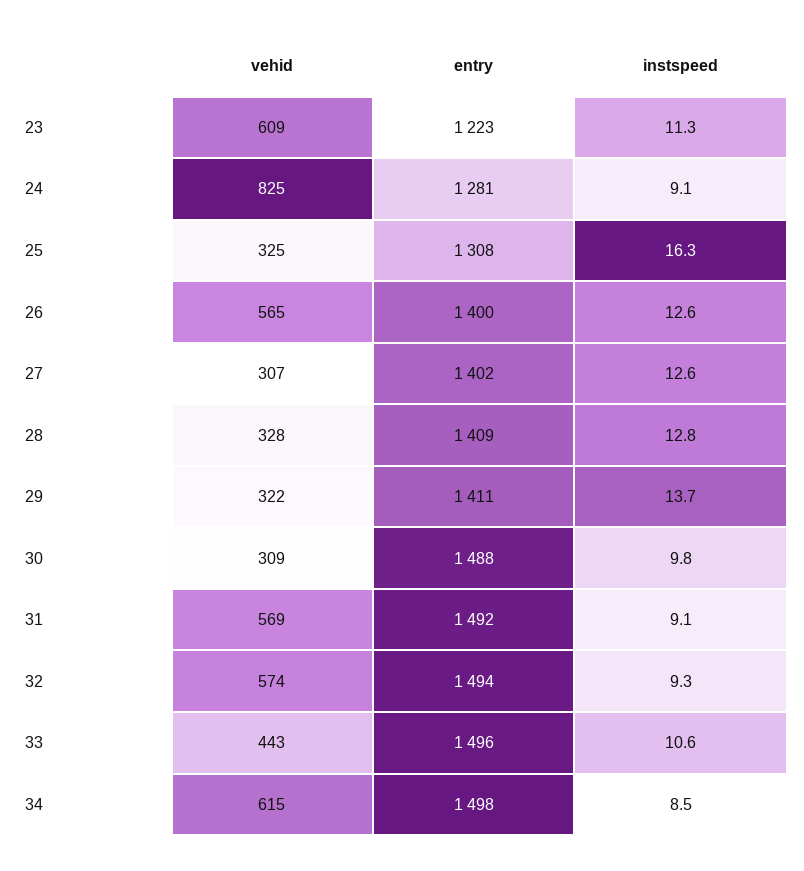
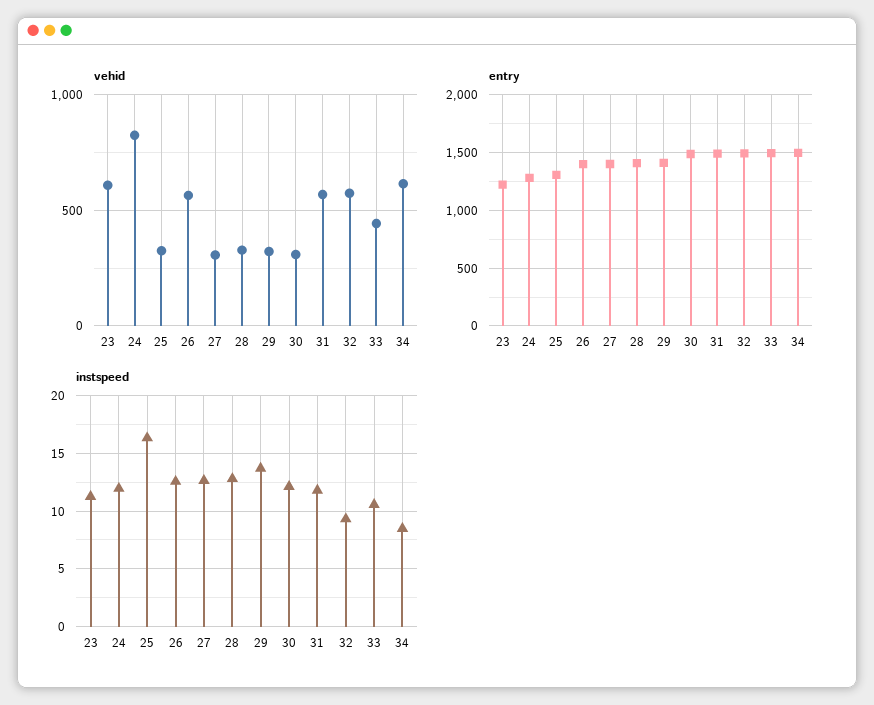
instspeed, 24: 9.1 -> 12
instspeed, 30: 9.8 -> 12
instspeed, 31: 9.1 -> 12

